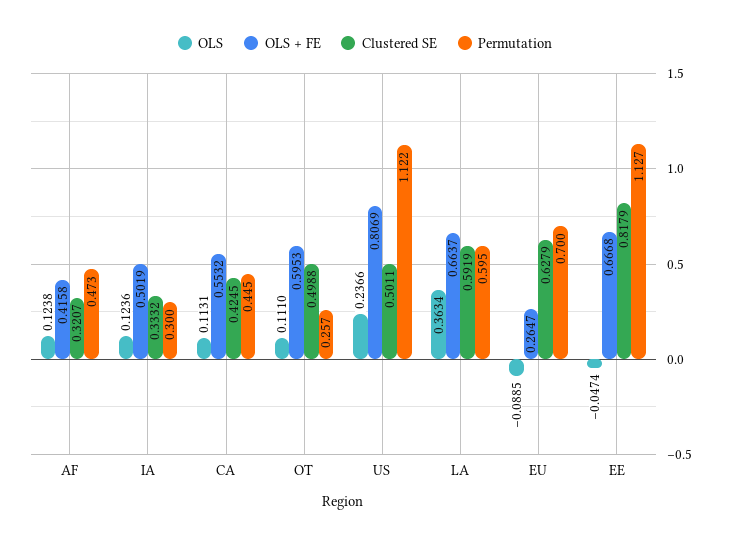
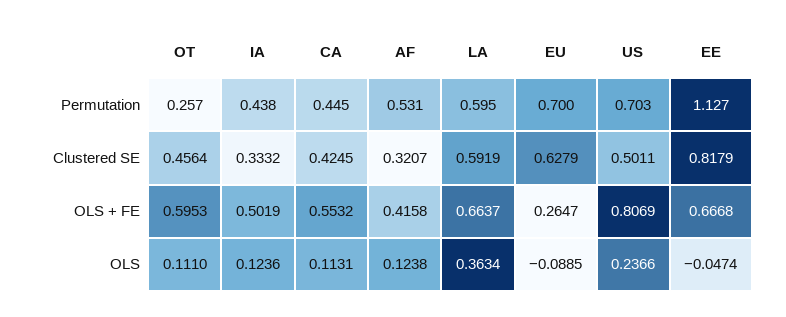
Permutation, AF: 0.473 -> 0.531
Permutation, IA: 0.3 -> 0.438
Clustered SE, OT: 0.4988 -> 0.4564
Permutation, US: 1.122 -> 0.703

